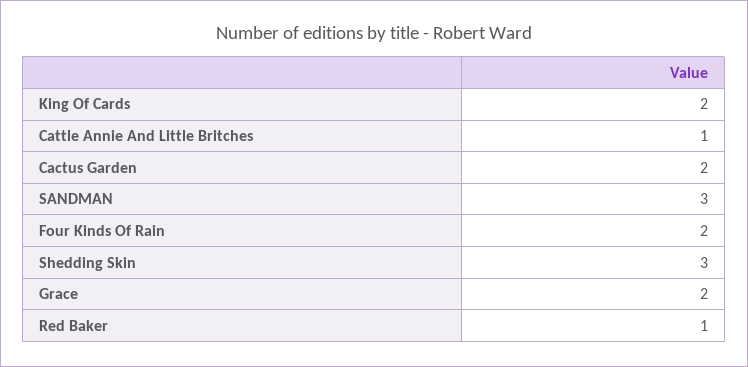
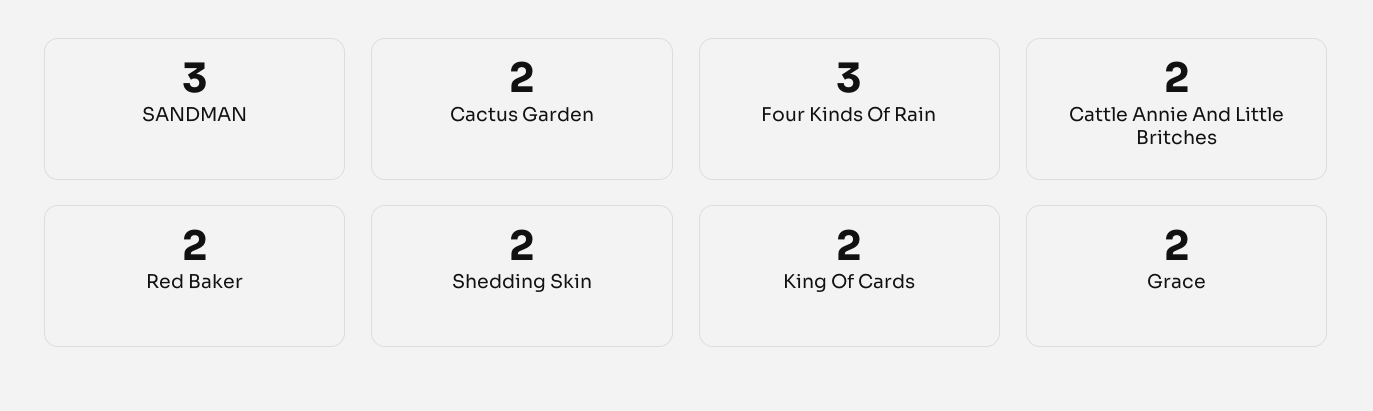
Cattle Annie And Little Britches: 1 -> 2
Four Kinds Of Rain: 2 -> 3
Shedding Skin: 3 -> 2
Red Baker: 1 -> 2

